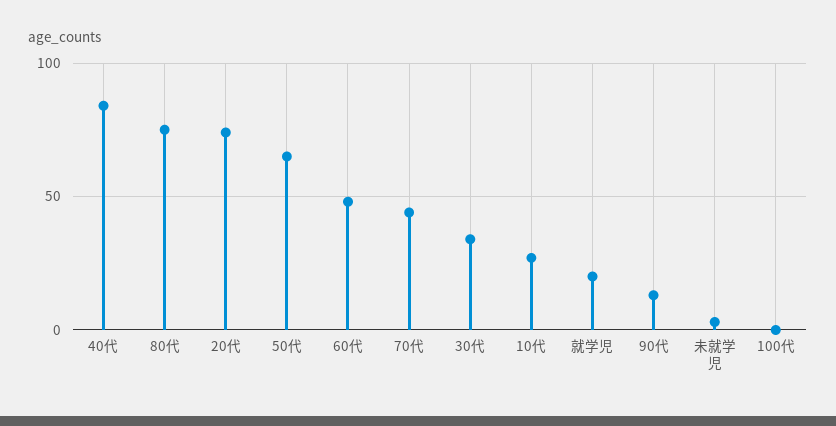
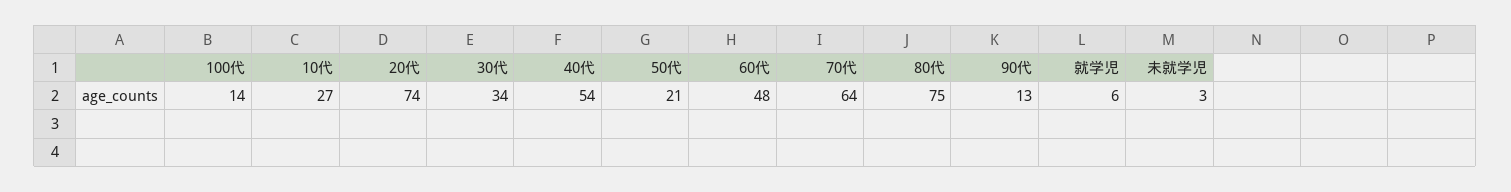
40代: 85 -> 54
50代: 65 -> 21
70代: 45 -> 64
就学児: 20 -> 6
100代: 0 -> 14

